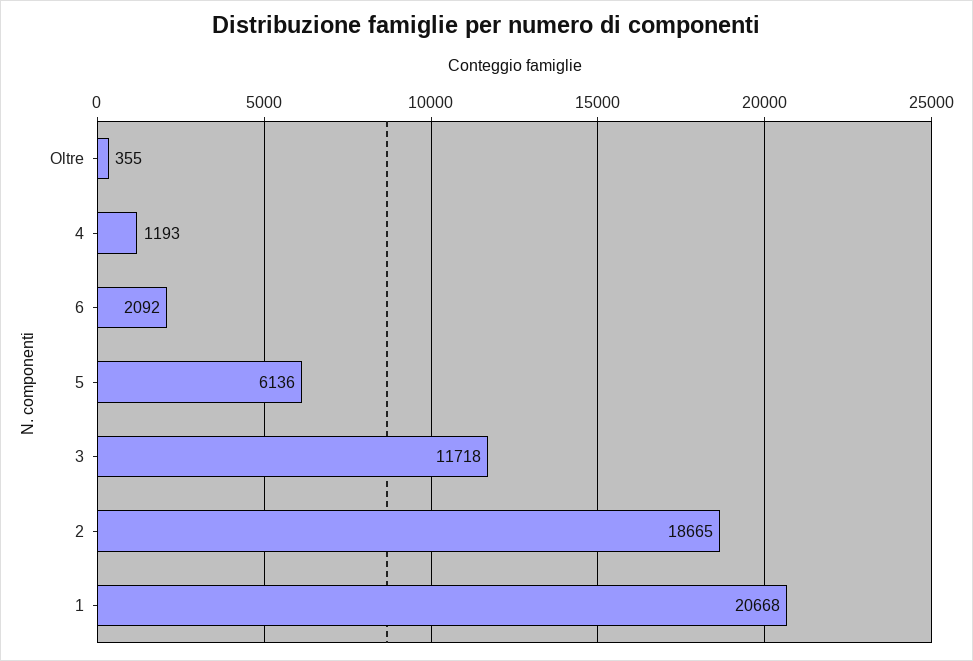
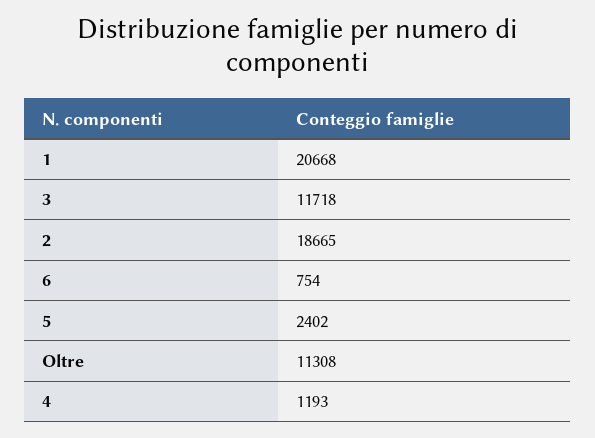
Oltre: 355 -> 11308
6: 2092 -> 754
5: 6136 -> 2402

